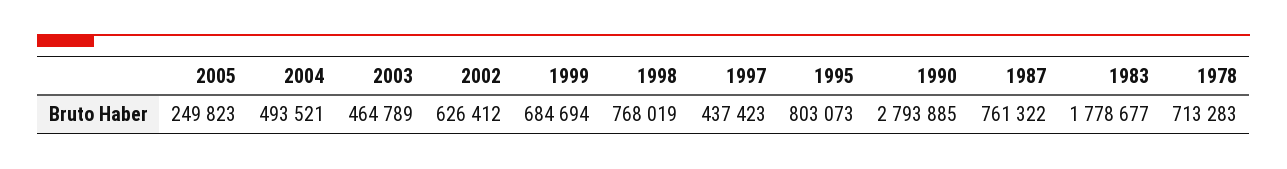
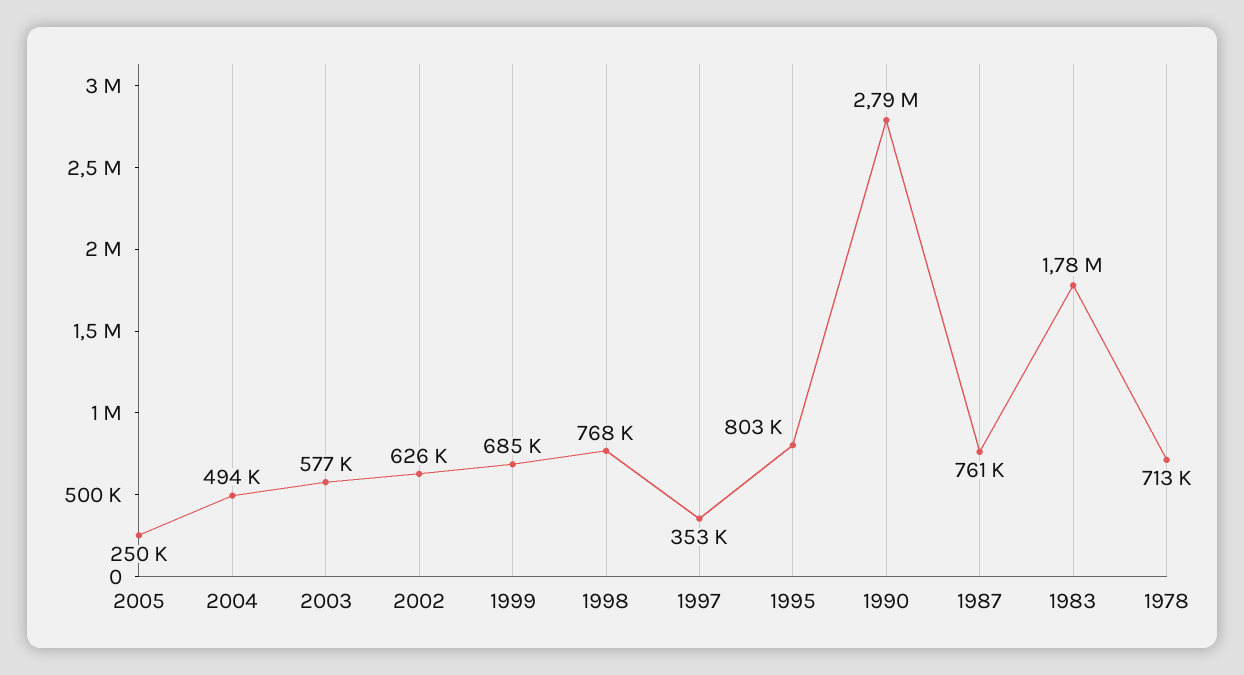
2003: 464789 -> 577000
1997: 437423 -> 353000

